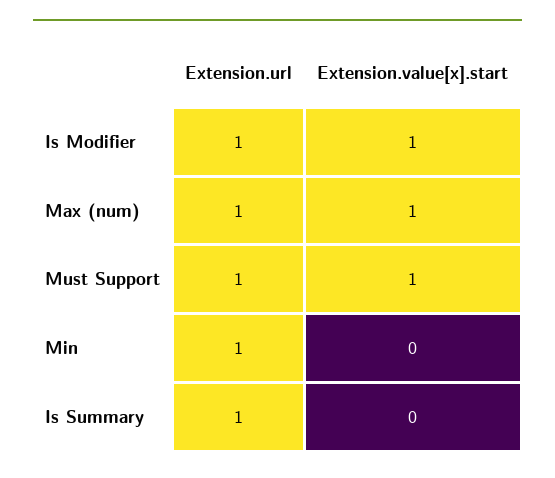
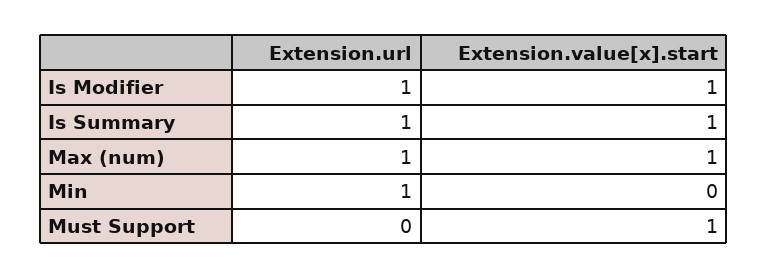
Extension.url, Must Support: 1 -> 0
Extension.value[x].start, Is Summary: 0 -> 1

